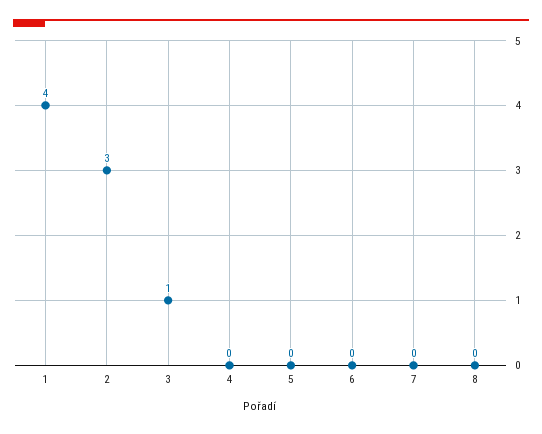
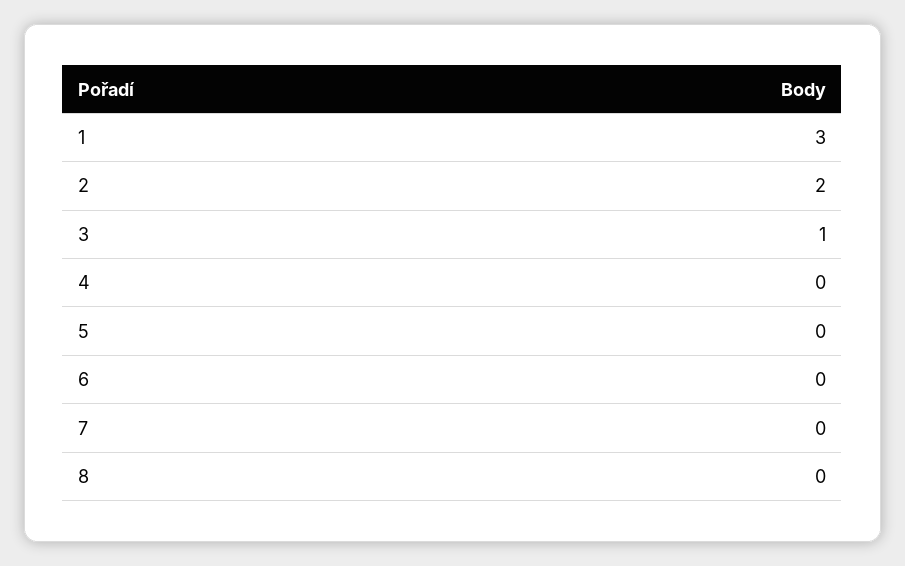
1: 4 -> 3
2: 3 -> 2

